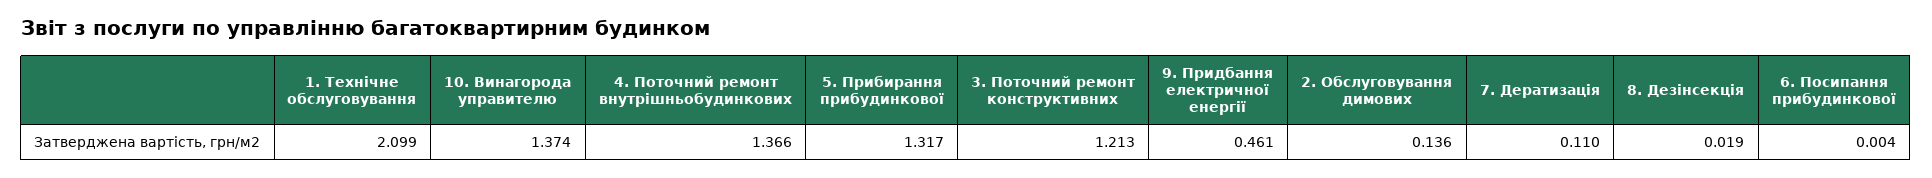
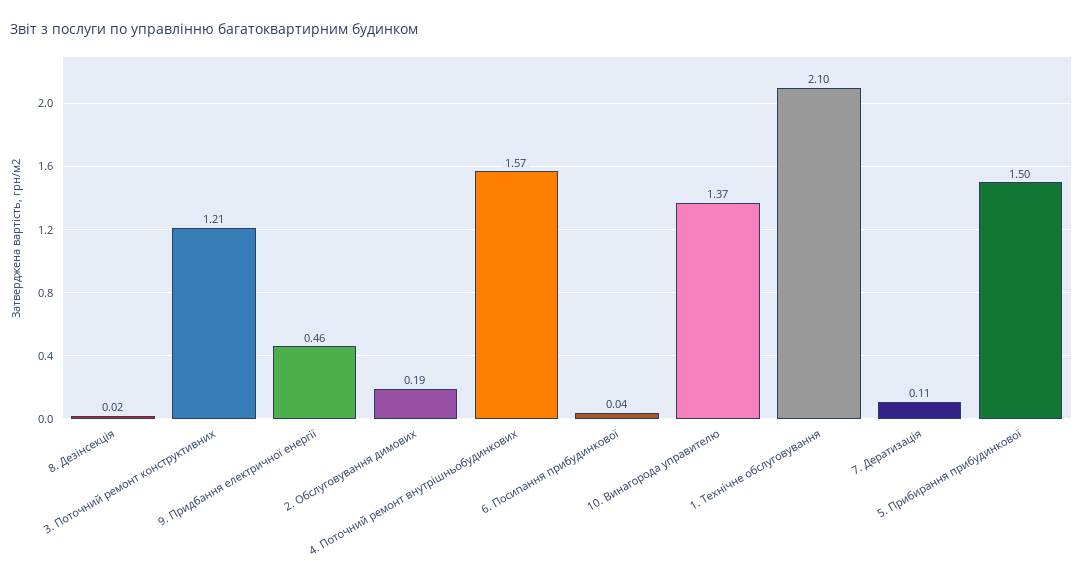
4. Поточний ремонт внутрішньобудинкових: 1.366 -> 1.57
5. Прибирання прибудинкової: 1.317 -> 1.5
2. Обслуговування димових: 0.136 -> 0.19
6. Посипання прибудинкової: 0.004 -> 0.04

